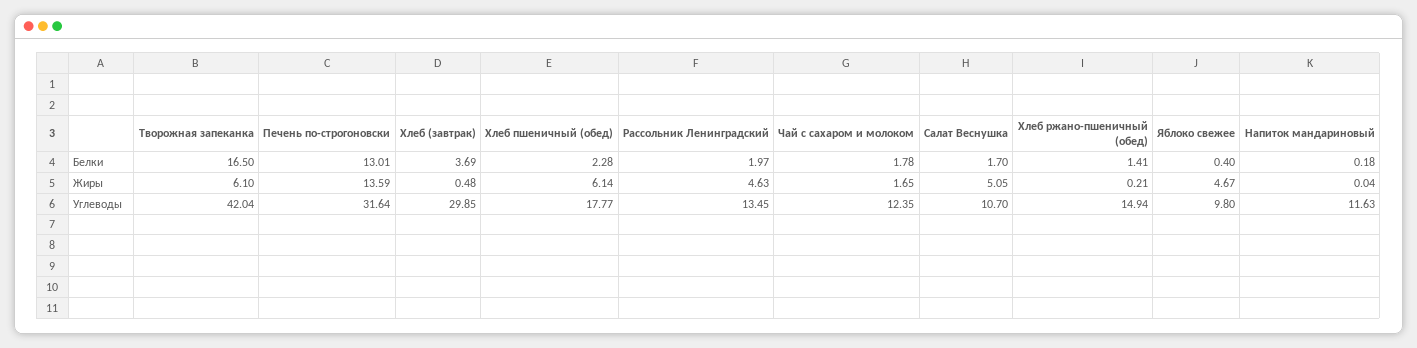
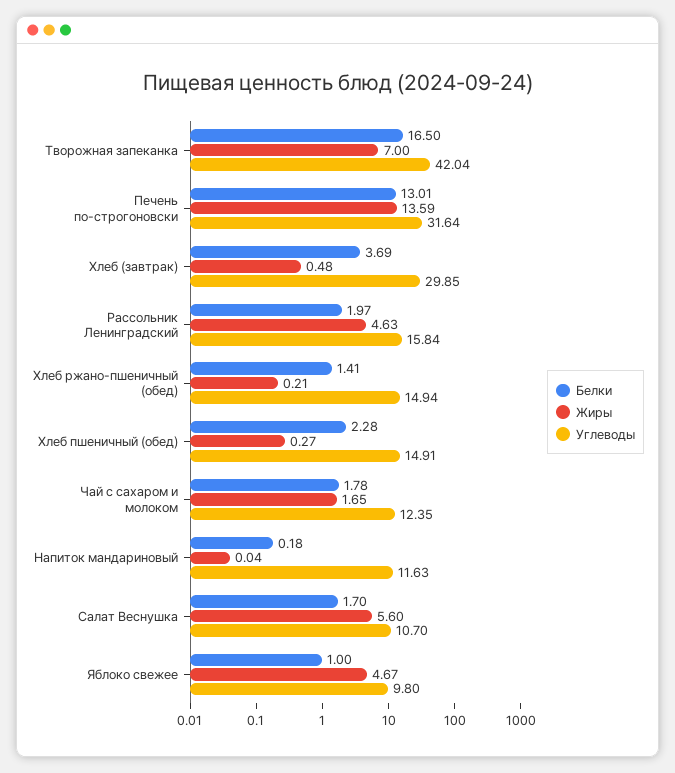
Белки, Яблоко свежее: 0.4 -> 1
Жиры, Творожная запеканка: 6.1 -> 7
Жиры, Хлеб пшеничный (обед): 6.14 -> 0.27
Жиры, Салат Веснушка: 5.05 -> 5.6
Углеводы, Хлеб пшеничный (обед): 17.77 -> 14.91
Углеводы, Рассольник Ленинградский: 13.45 -> 15.84

